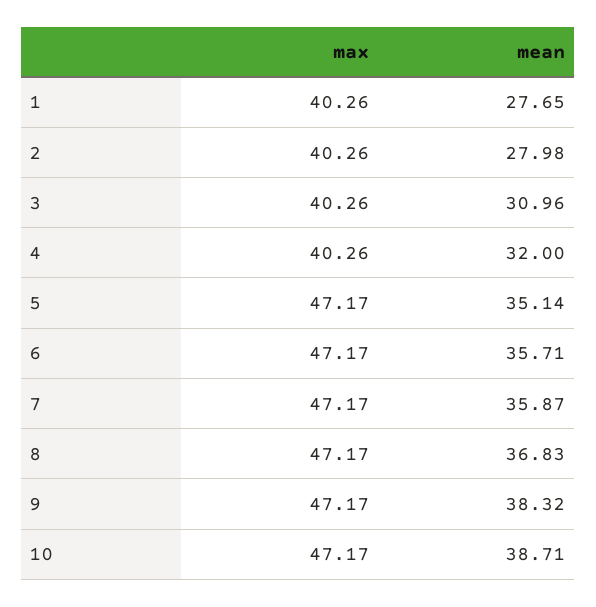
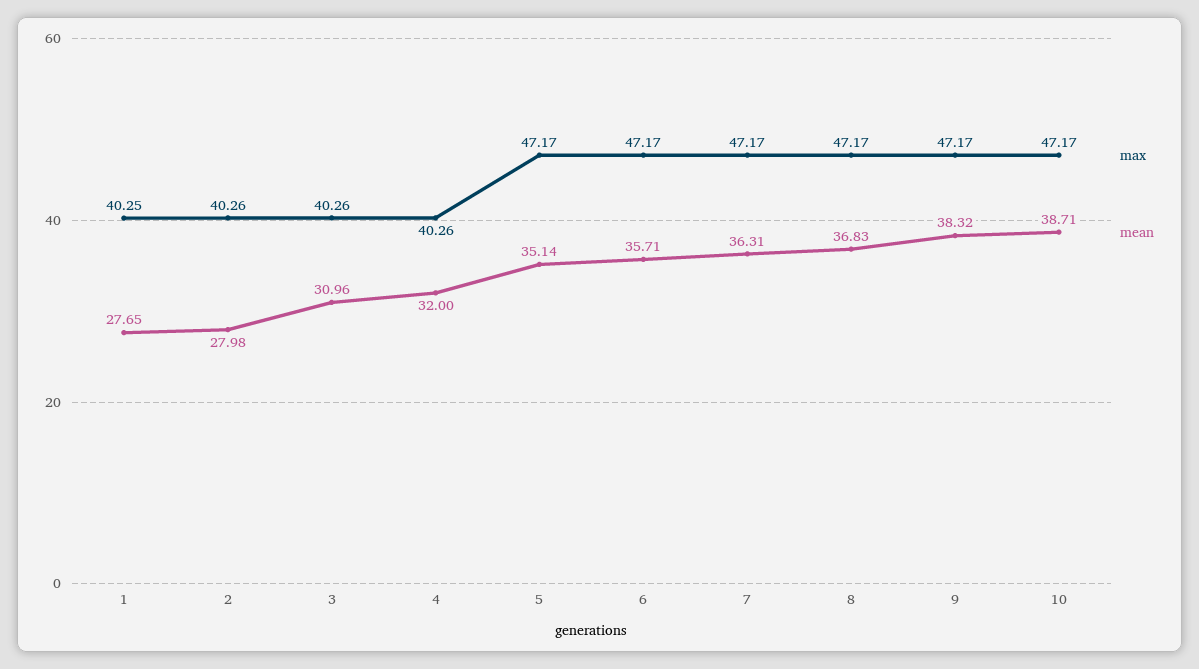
max, 1: 40.26 -> 40.25
mean, 7: 35.87 -> 36.31

